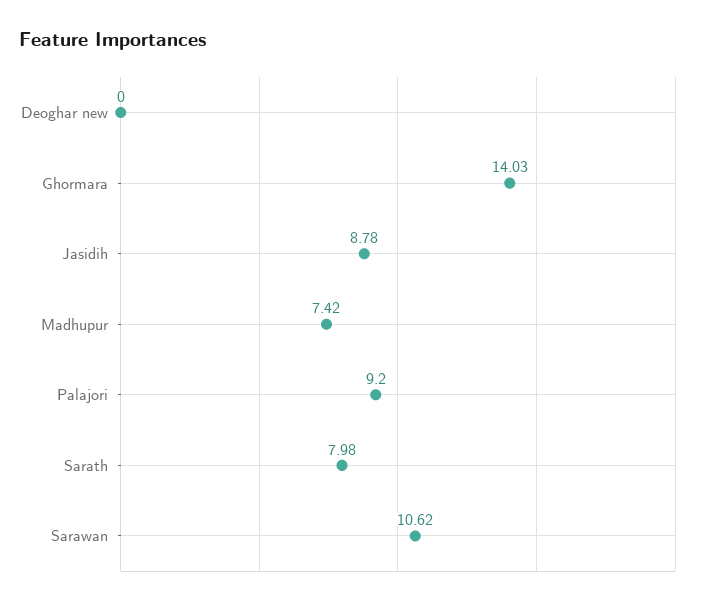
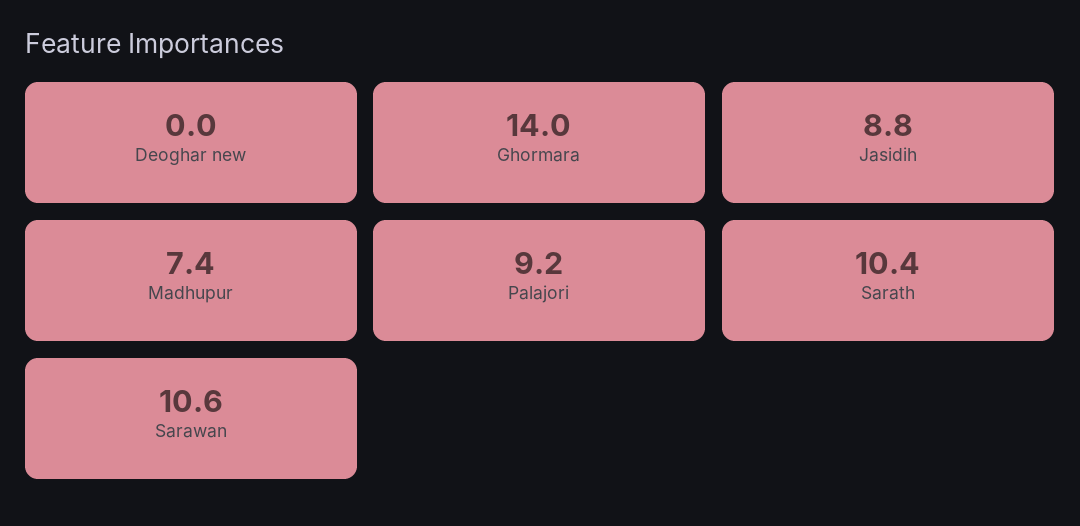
Sarath: 7.98 -> 10.4

